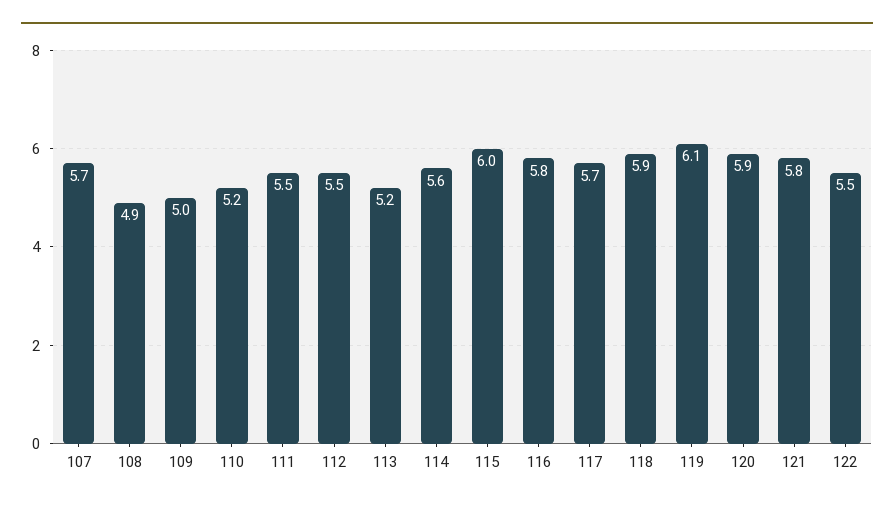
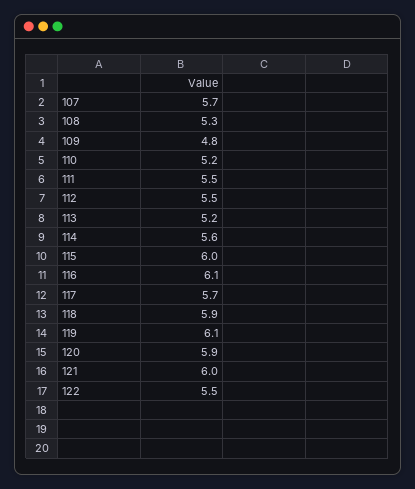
108: 4.9 -> 5.3
109: 5 -> 4.8
116: 5.8 -> 6.1
121: 5.8 -> 6

